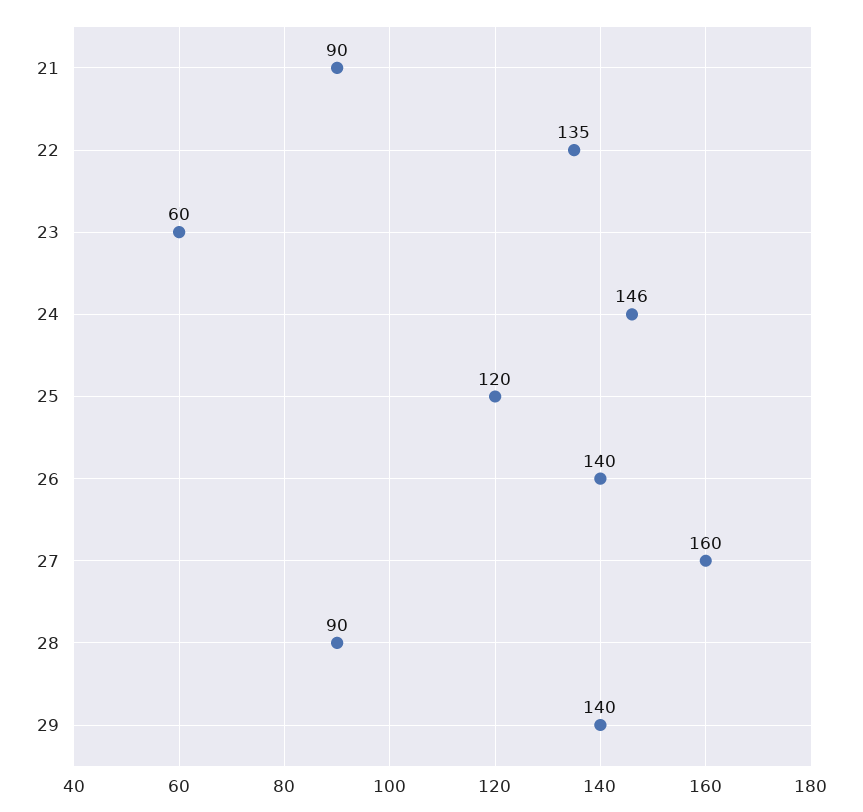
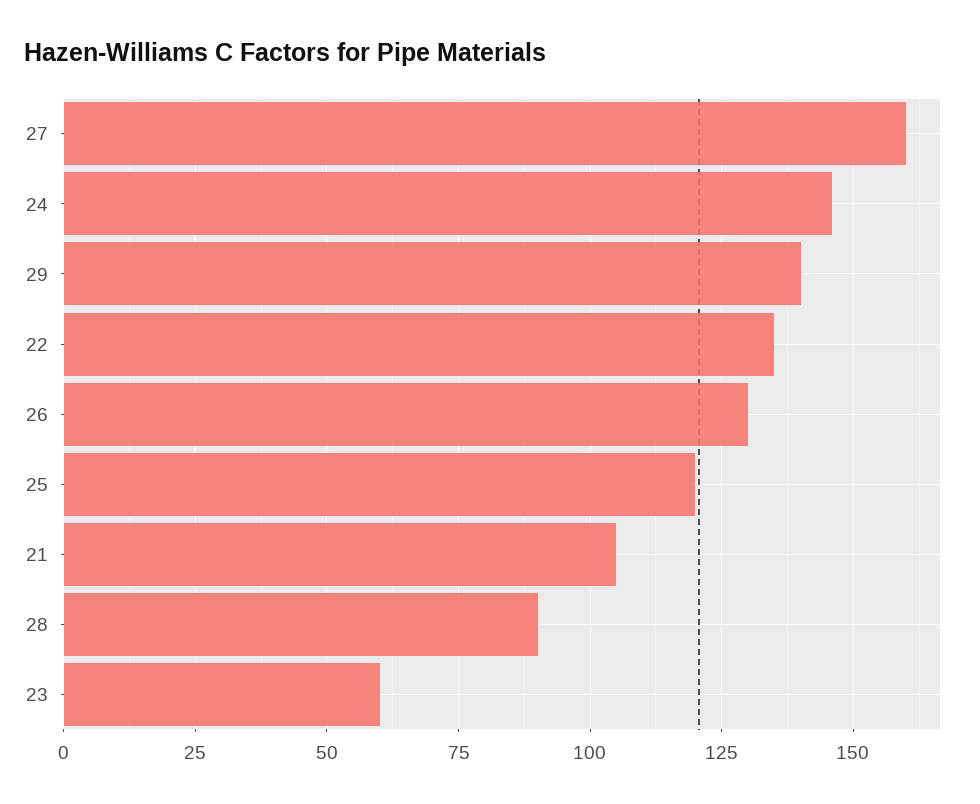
21: 90 -> 105
26: 140 -> 130

